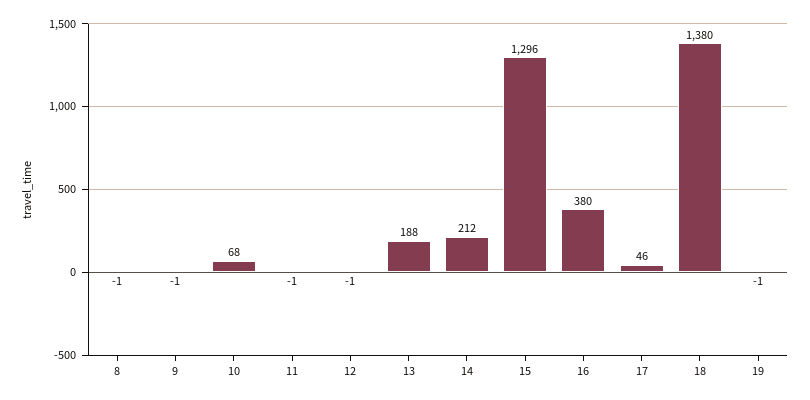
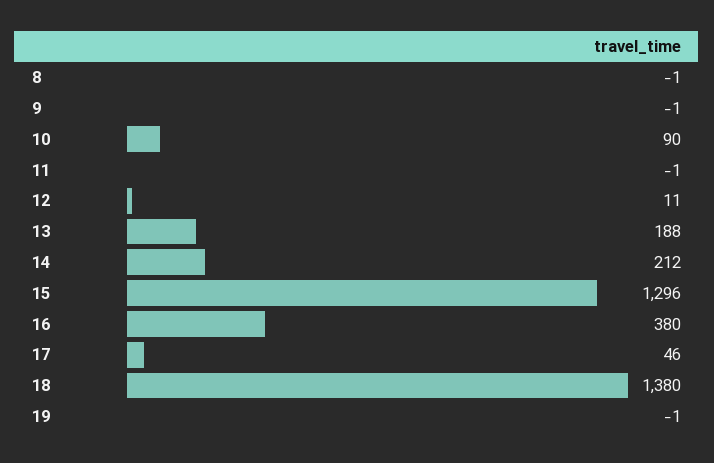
10: 68 -> 90
12: -1 -> 11

